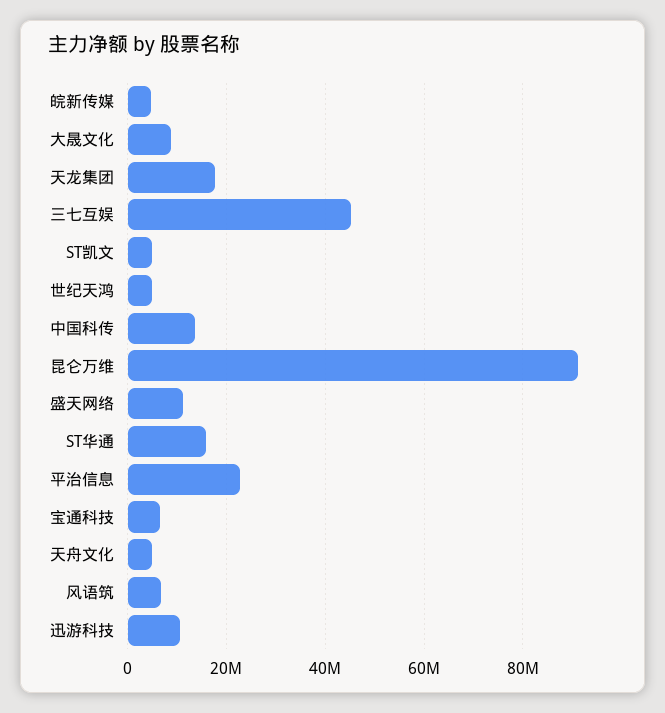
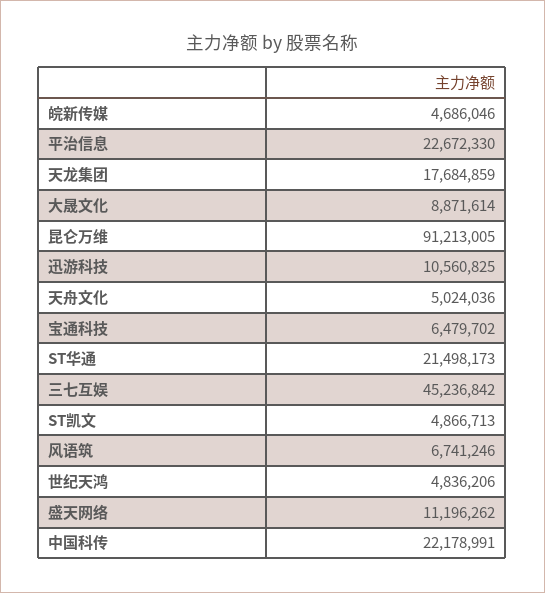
中国科传: 14000000 -> 22178991
ST华通: 16000000 -> 21498173

